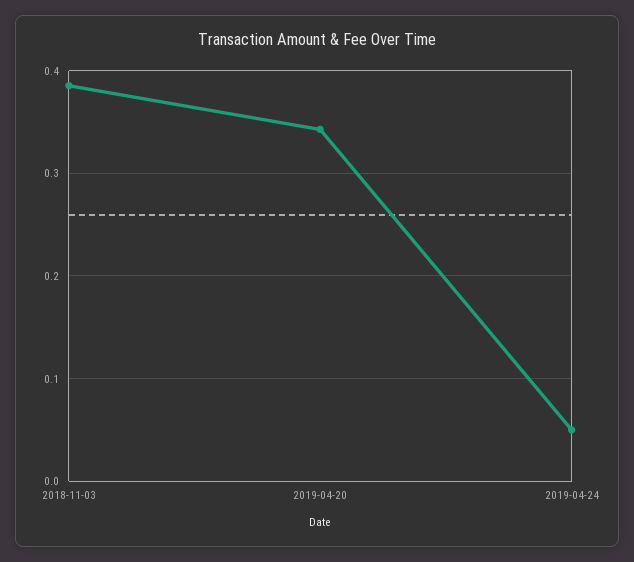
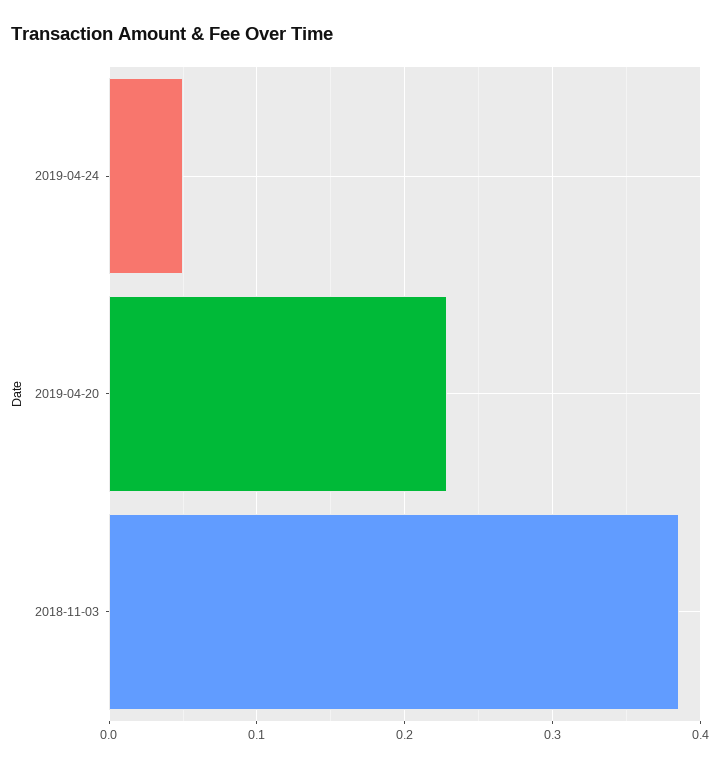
2019-04-20: 0.34 -> 0.23

